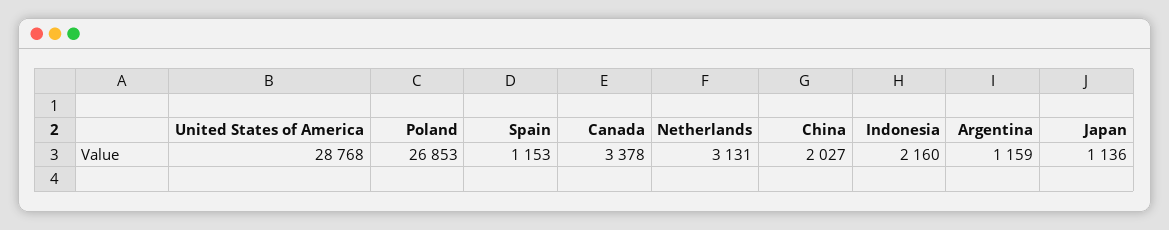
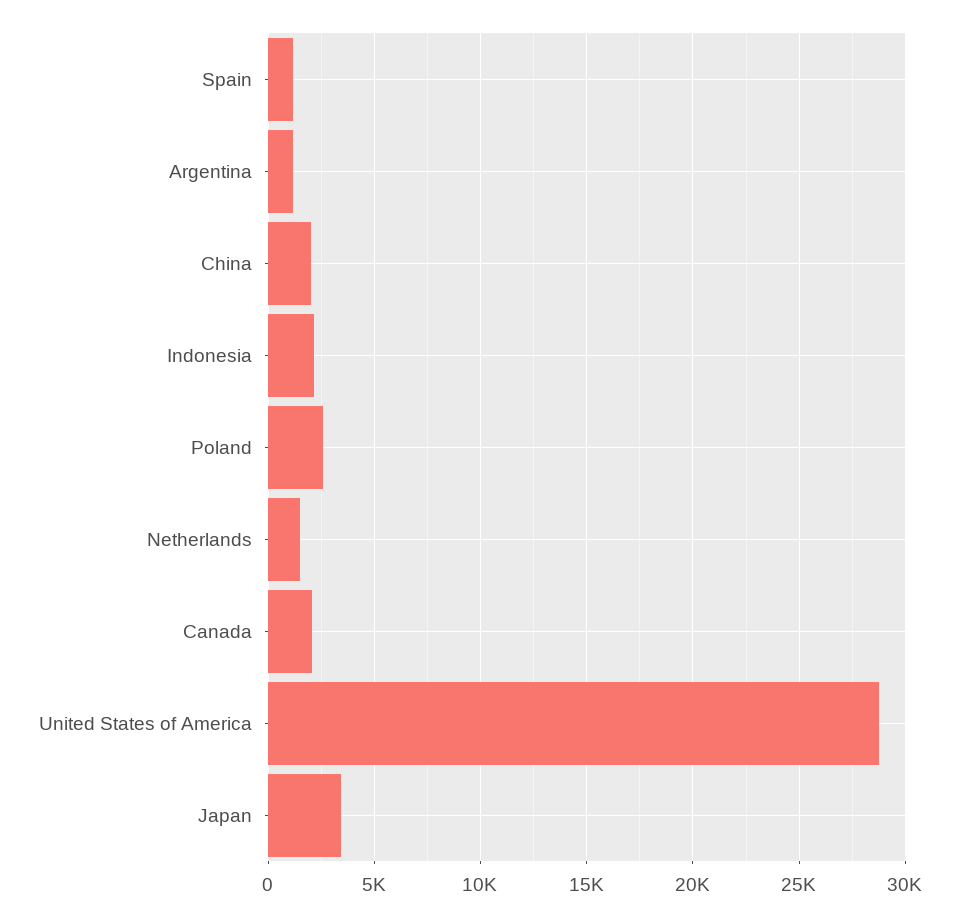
Poland: 26853 -> 2500
Canada: 3378 -> 2000
Netherlands: 3131 -> 1500
Japan: 1136 -> 3500

